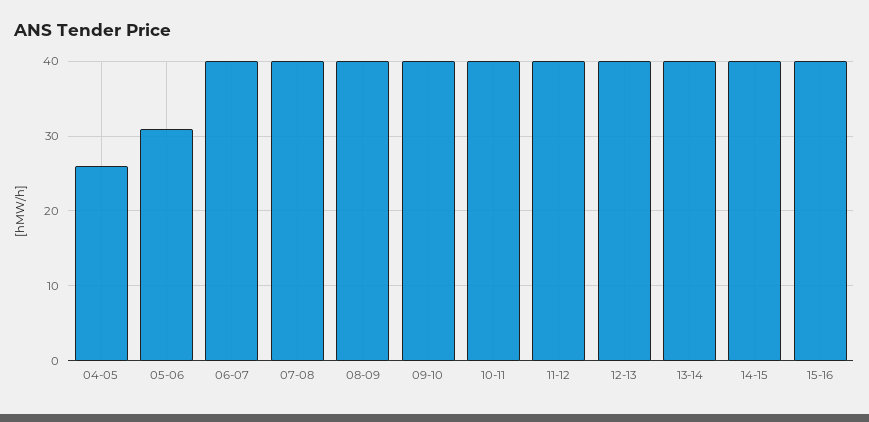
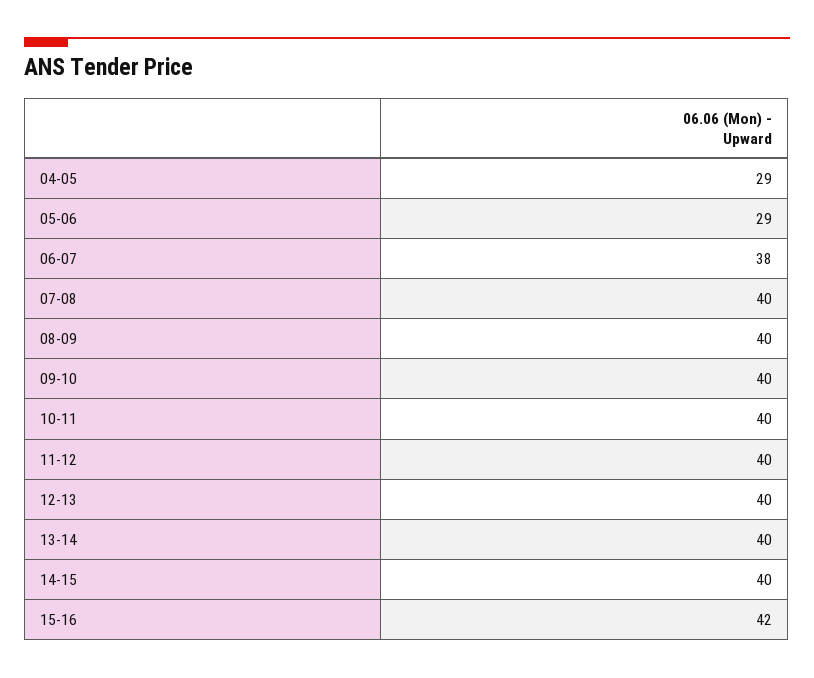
04-05: 26 -> 29
05-06: 31 -> 29
06-07: 40 -> 38
15-16: 40 -> 42

